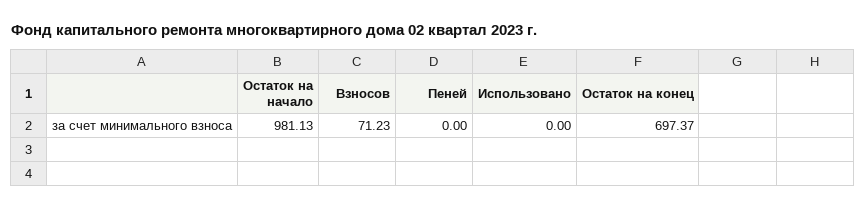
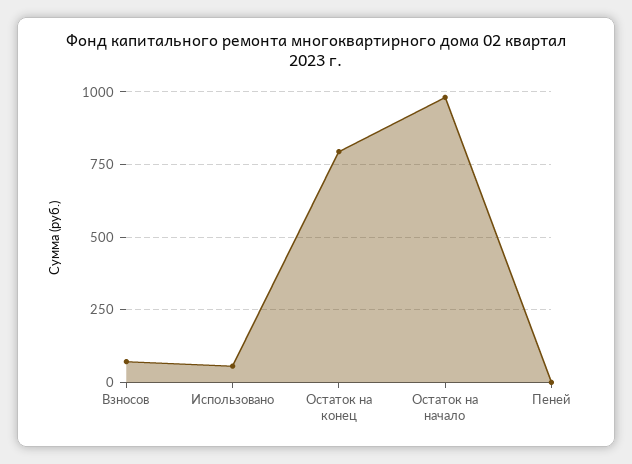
Использовано: 0 -> 50
Остаток на конец: 697.37 -> 800

